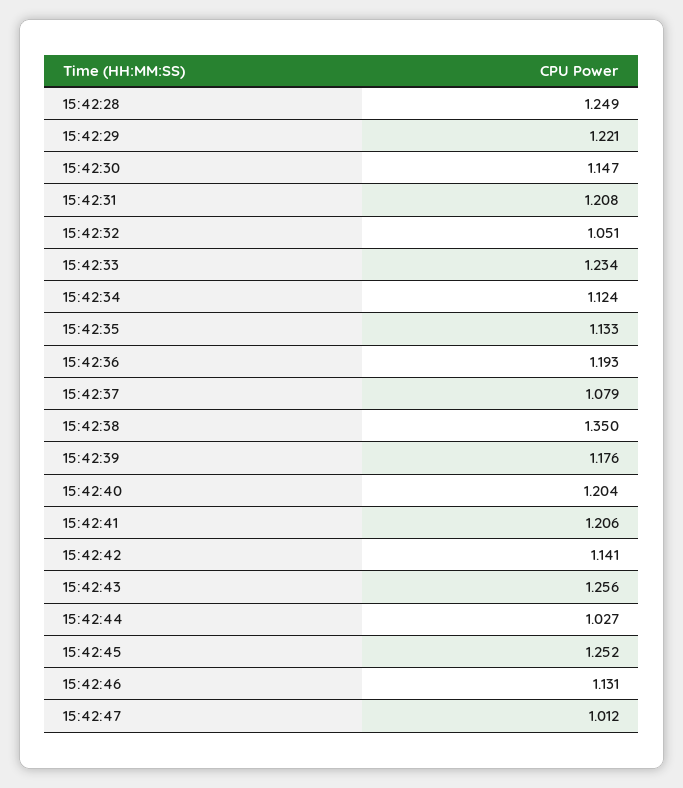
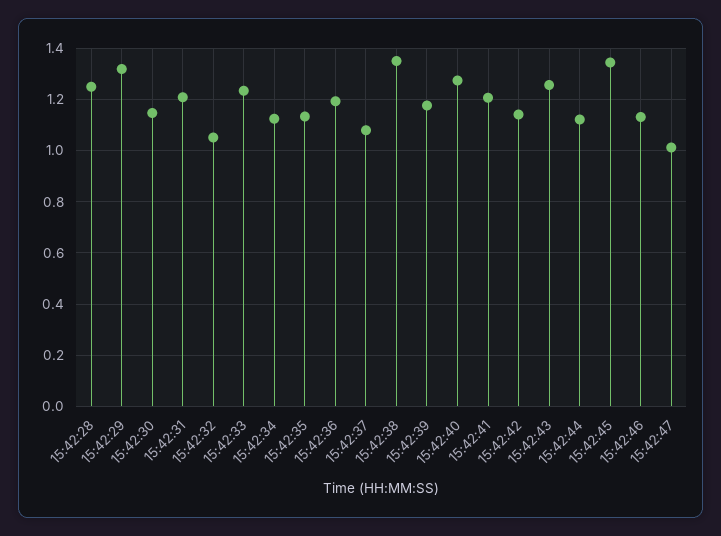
15:42:29: 1.221 -> 1.325
15:42:40: 1.204 -> 1.275
15:42:44: 1.027 -> 1.125
15:42:45: 1.252 -> 1.35

